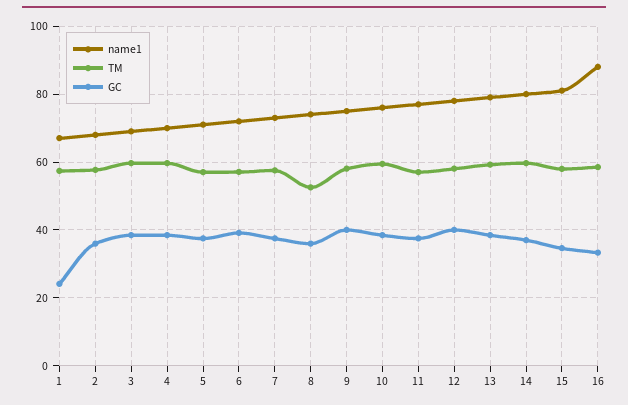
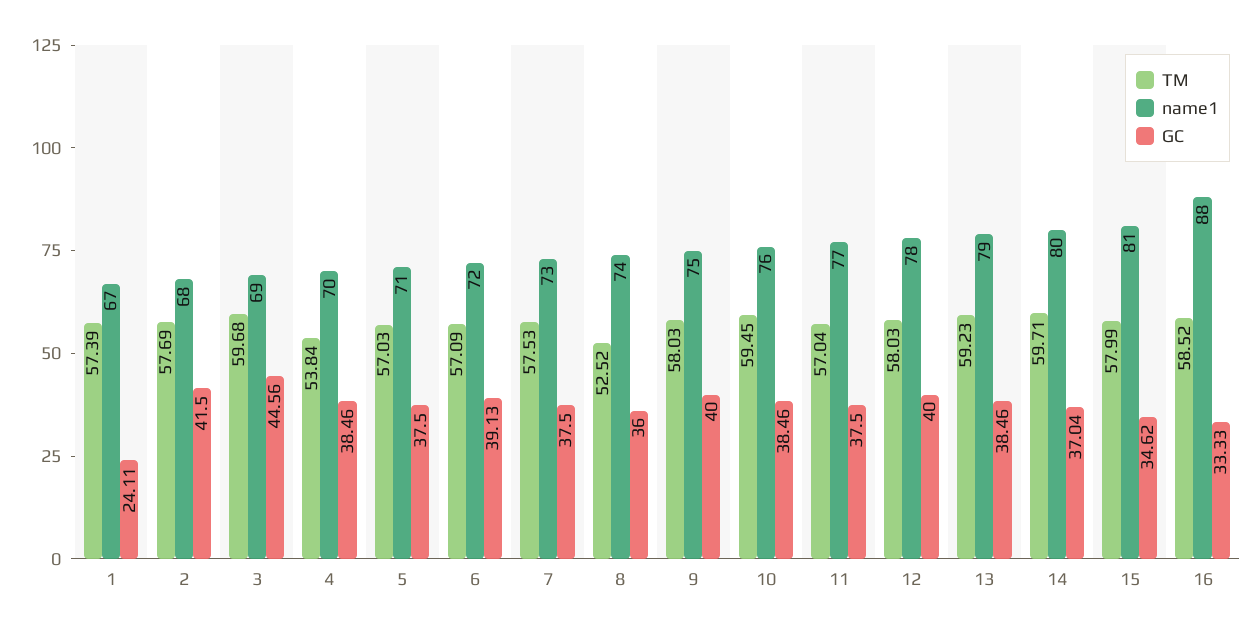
GC, 2: 36 -> 41.5
GC, 3: 38 -> 44.56
TM, 4: 60 -> 53.84

